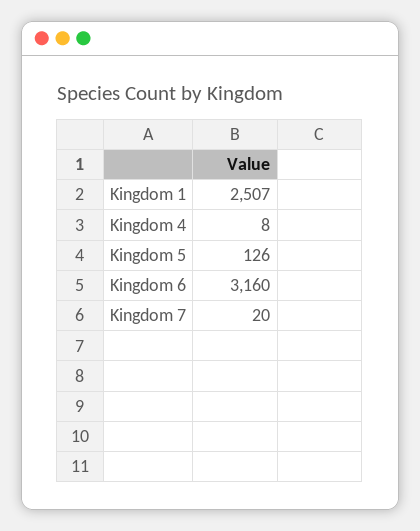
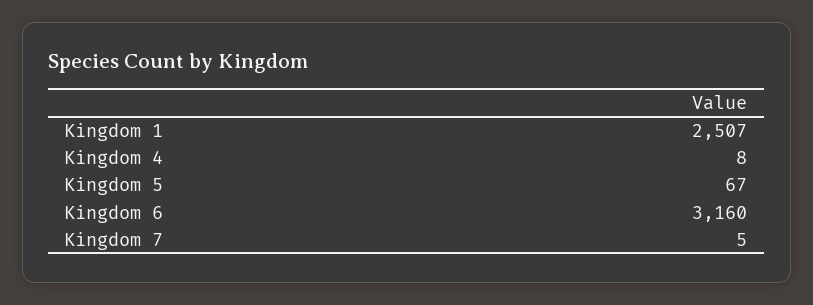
Kingdom 5: 126 -> 67
Kingdom 7: 20 -> 5

